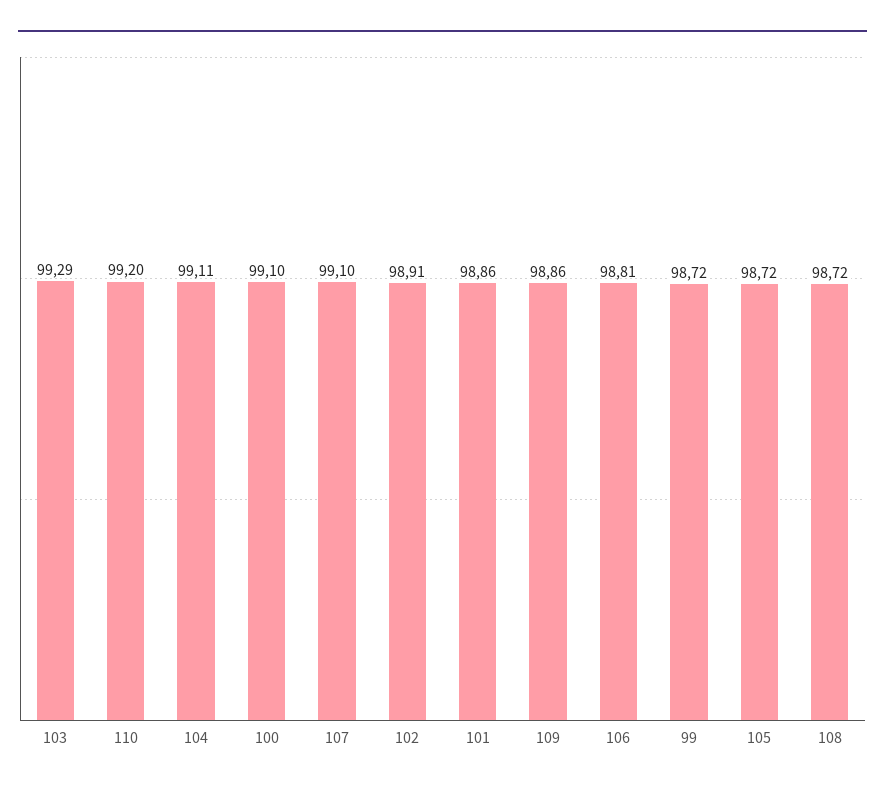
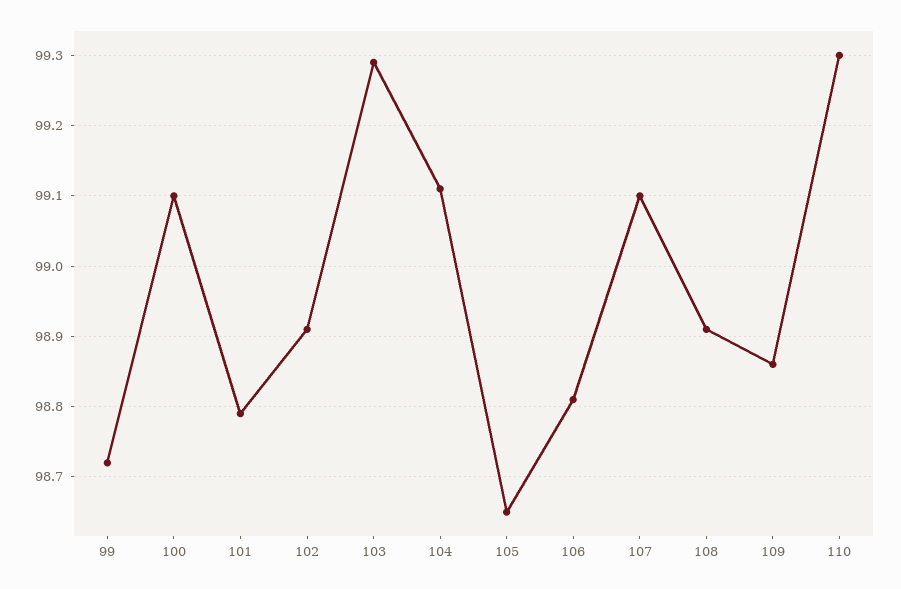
110: 99.2 -> 99.3
101: 98.86 -> 98.79
105: 98.72 -> 98.65
108: 98.72 -> 98.91

